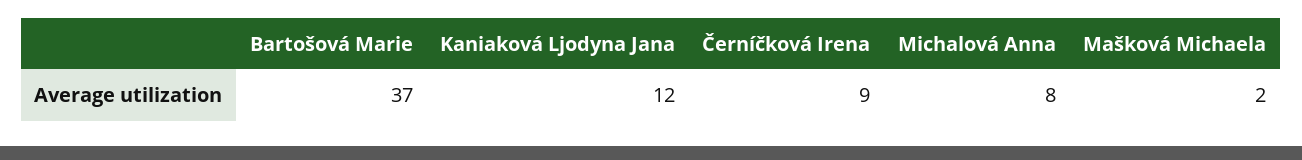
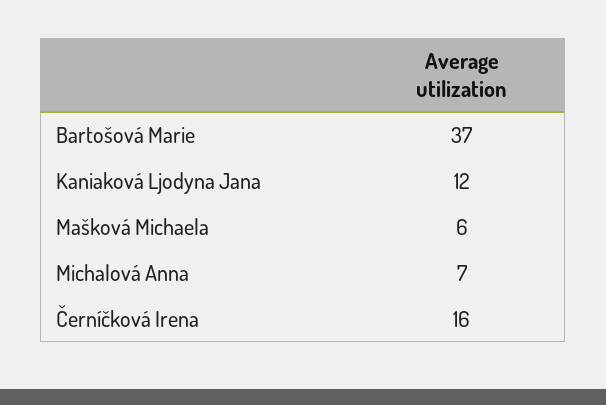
Černíčková Irena: 9 -> 16
Michalová Anna: 8 -> 7
Mašková Michaela: 2 -> 6

